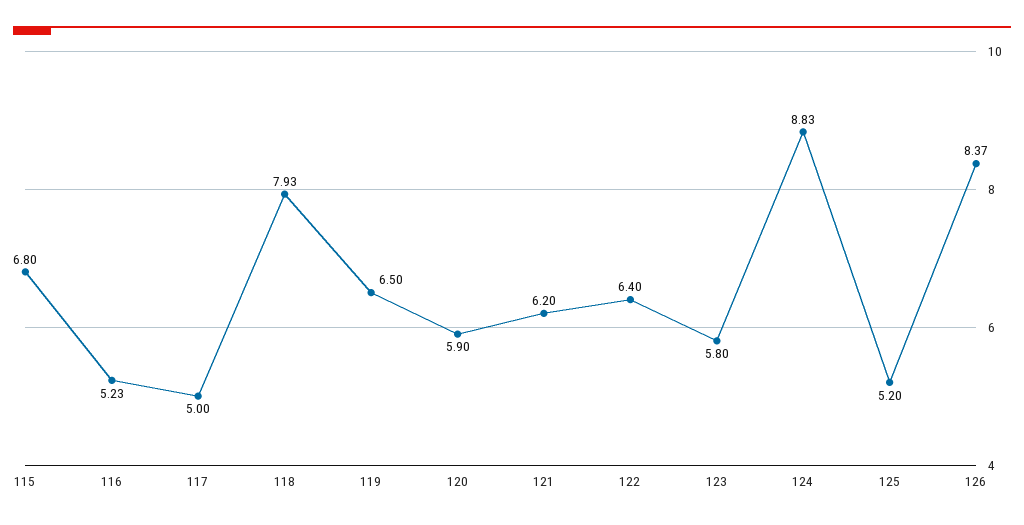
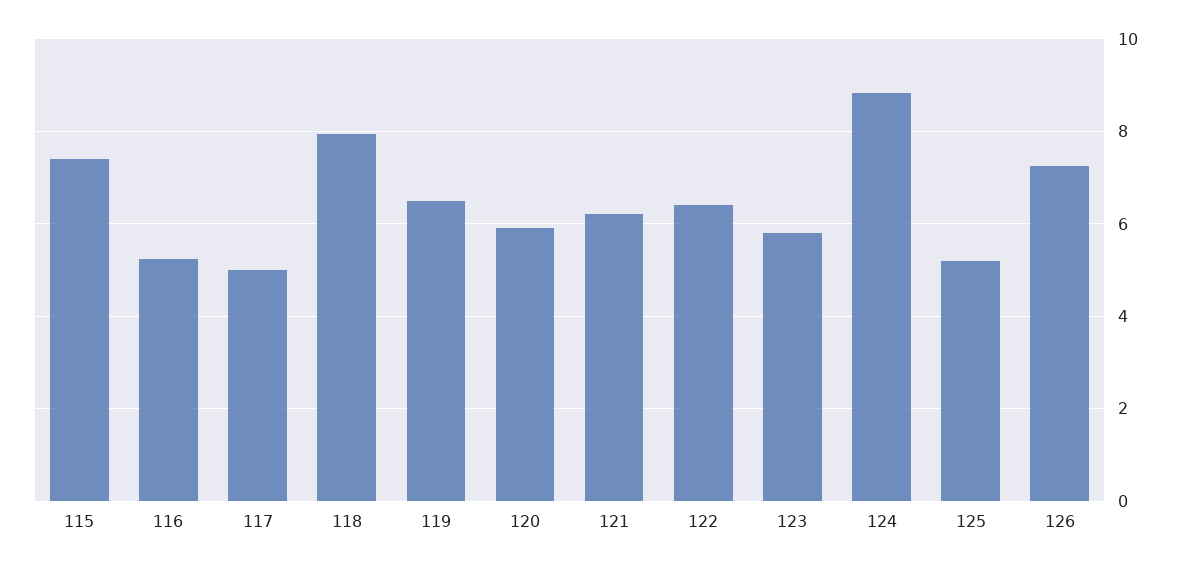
115: 6.8 -> 7.4
126: 8.37 -> 7.2

